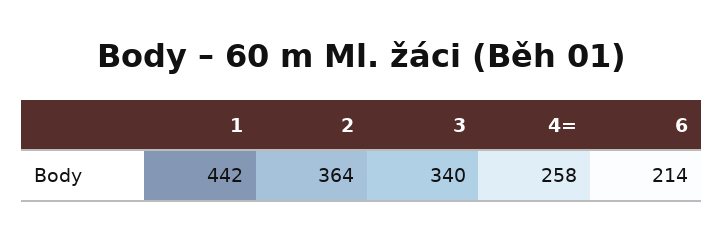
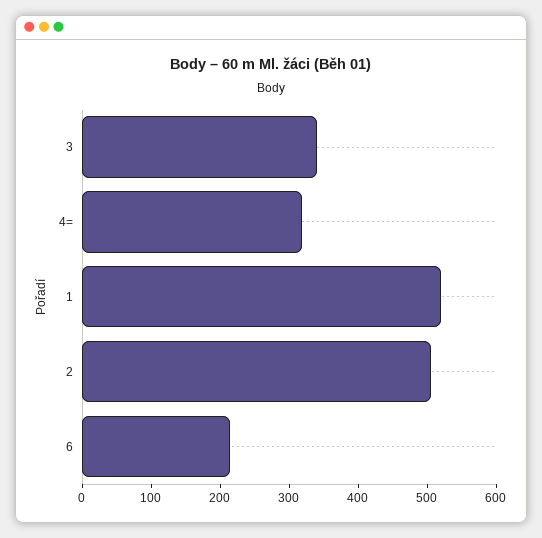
1: 442 -> 520
2: 364 -> 500
4=: 258 -> 320

